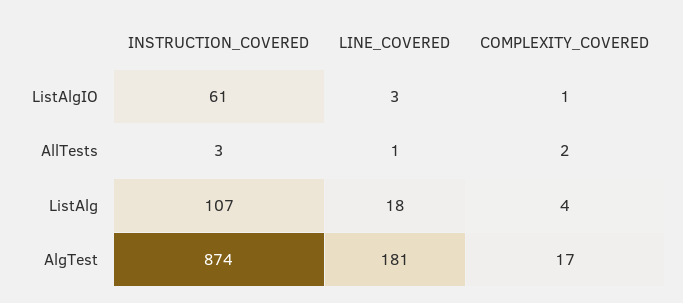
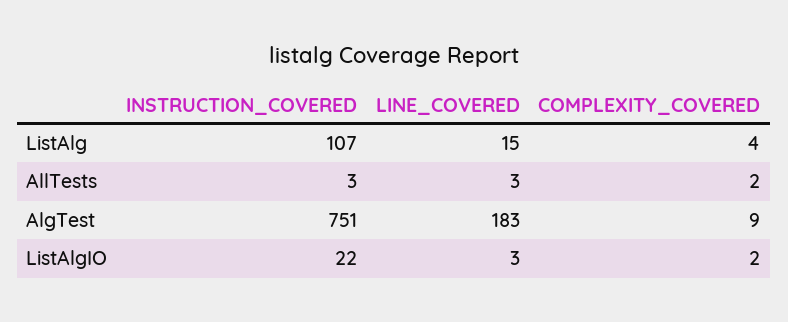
INSTRUCTION_COVERED, ListAlgIO: 61 -> 22
COMPLEXITY_COVERED, ListAlgIO: 1 -> 2
LINE_COVERED, AllTests: 1 -> 3
LINE_COVERED, ListAlg: 18 -> 15
INSTRUCTION_COVERED, AlgTest: 874 -> 751
LINE_COVERED, AlgTest: 181 -> 183
COMPLEXITY_COVERED, AlgTest: 17 -> 9

